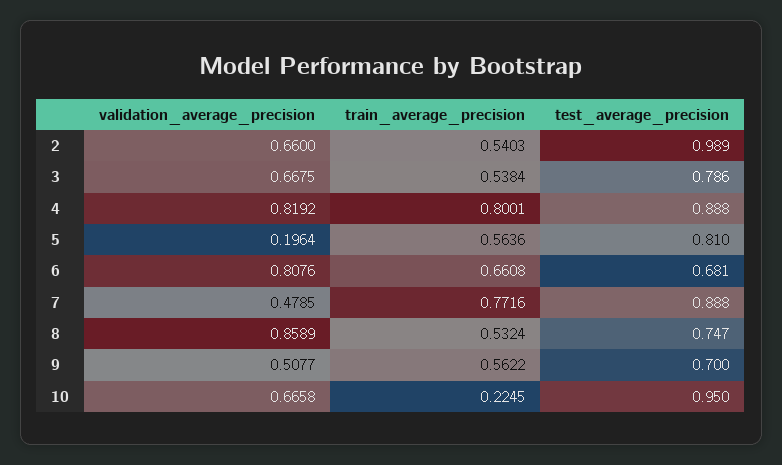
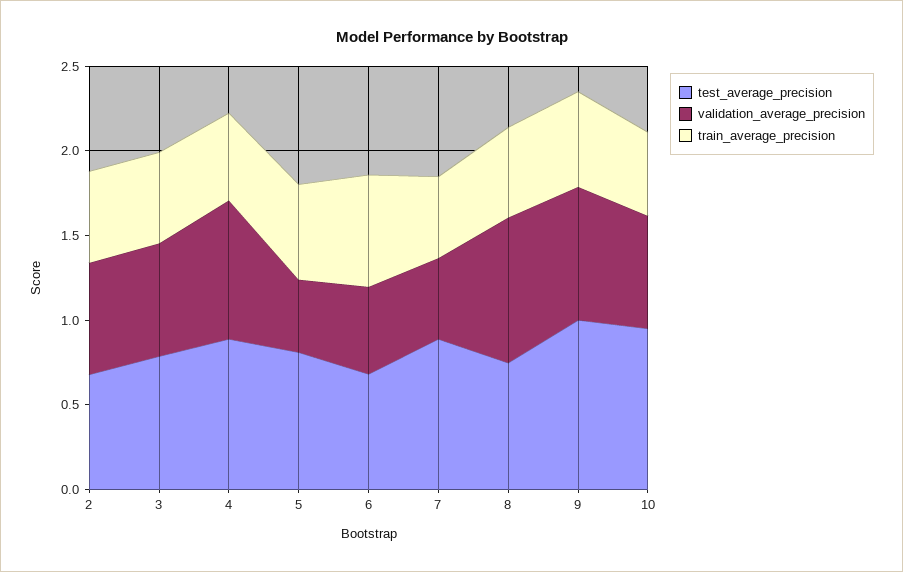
test_average_precision, 2: 0.989 -> 0.7
train_average_precision, 4: 0.8001 -> 0.5
validation_average_precision, 5: 0.1964 -> 0.4
validation_average_precision, 6: 0.8076 -> 0.5
train_average_precision, 7: 0.7716 -> 0.5
validation_average_precision, 9: 0.5077 -> 0.8
test_average_precision, 9: 0.7 -> 1
train_average_precision, 10: 0.2245 -> 0.5

